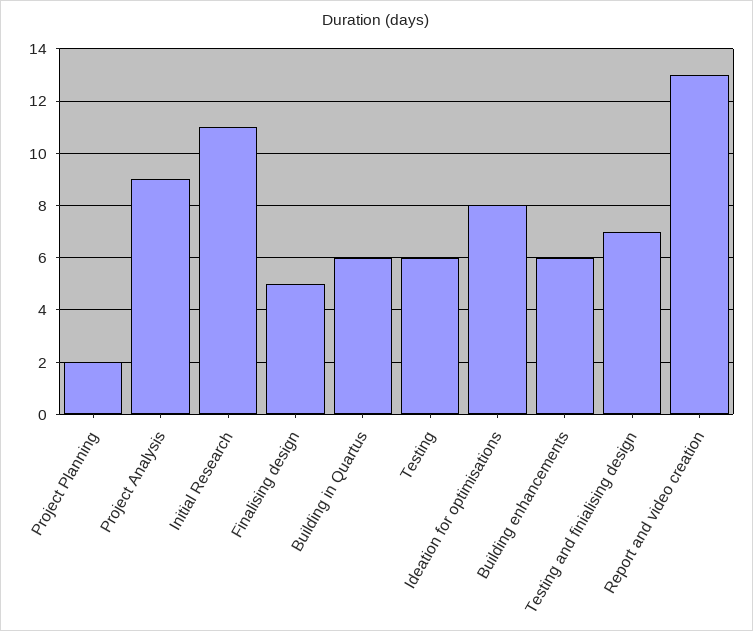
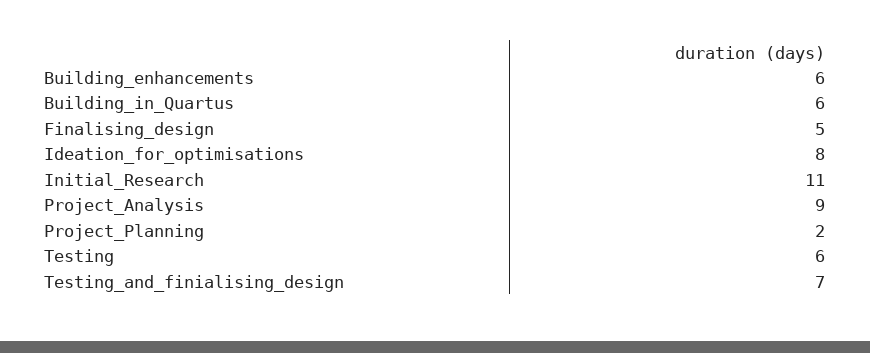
Report and video creation: 13 -> none

